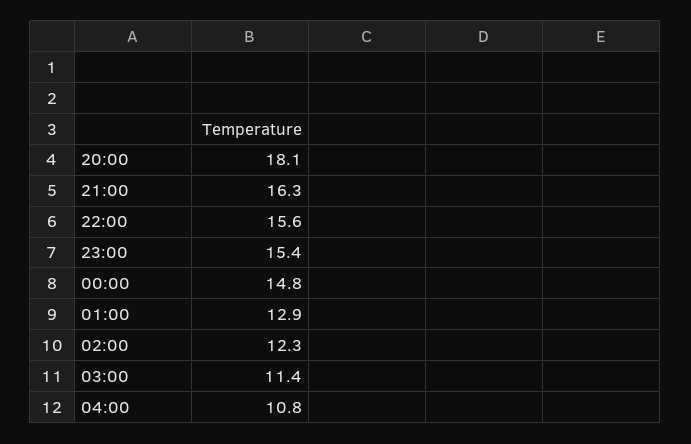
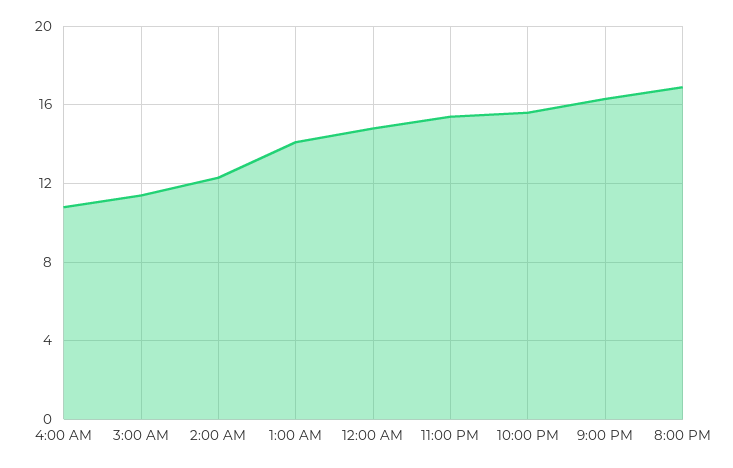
20:00: 18.1 -> 17
01:00: 12.9 -> 14

